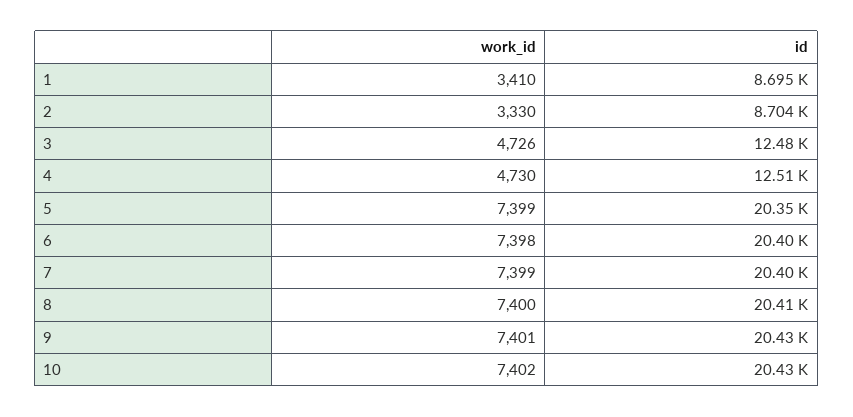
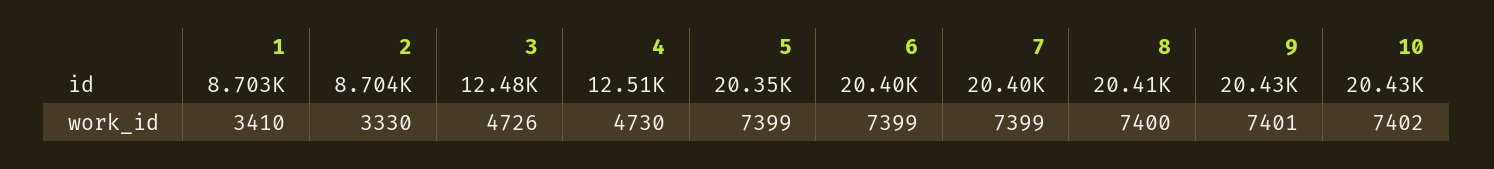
id, 1: 8695 -> 8703
work_id, 6: 7398 -> 7399

